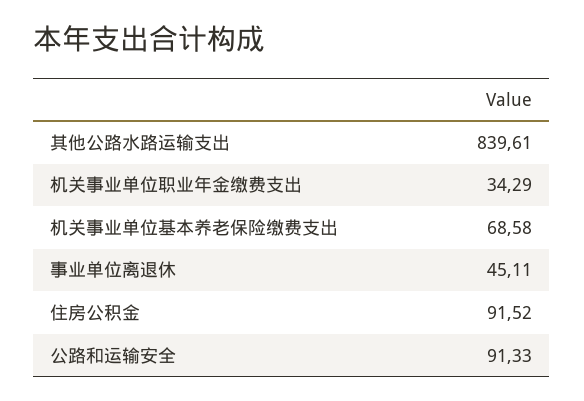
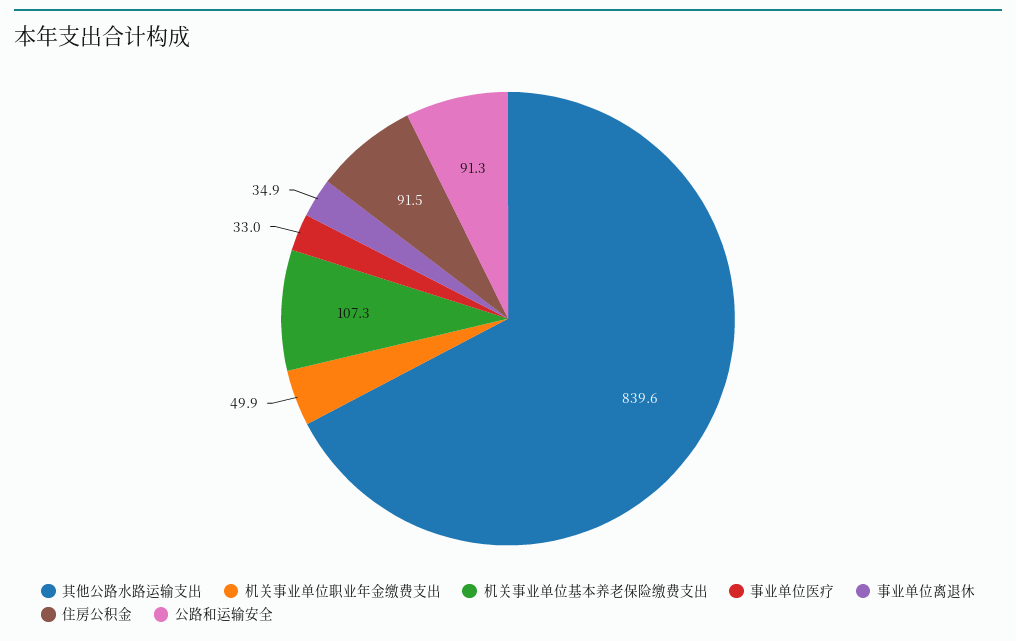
机关事业单位职业年金缴费支出: 34.29 -> 49.9
机关事业单位基本养老保险缴费支出: 68.58 -> 107.3
事业单位离退休: 45.11 -> 34.9
事业单位医疗: none -> 33

